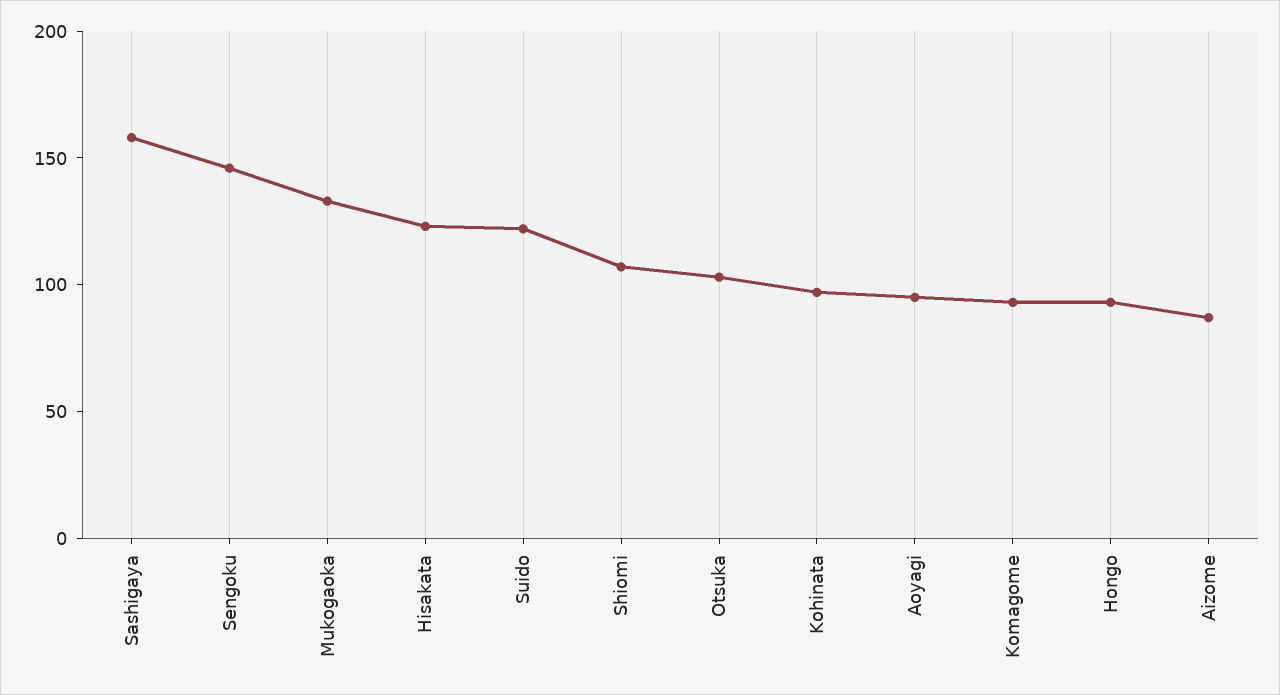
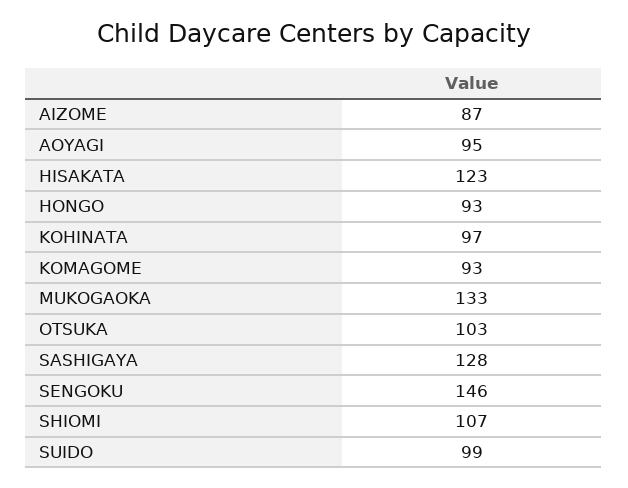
Sashigaya: 160 -> 128
Suido: 120 -> 99

